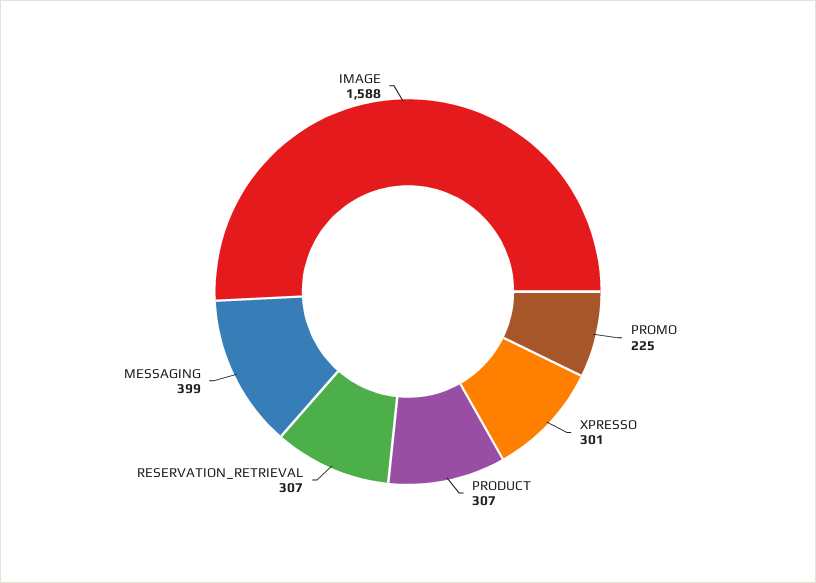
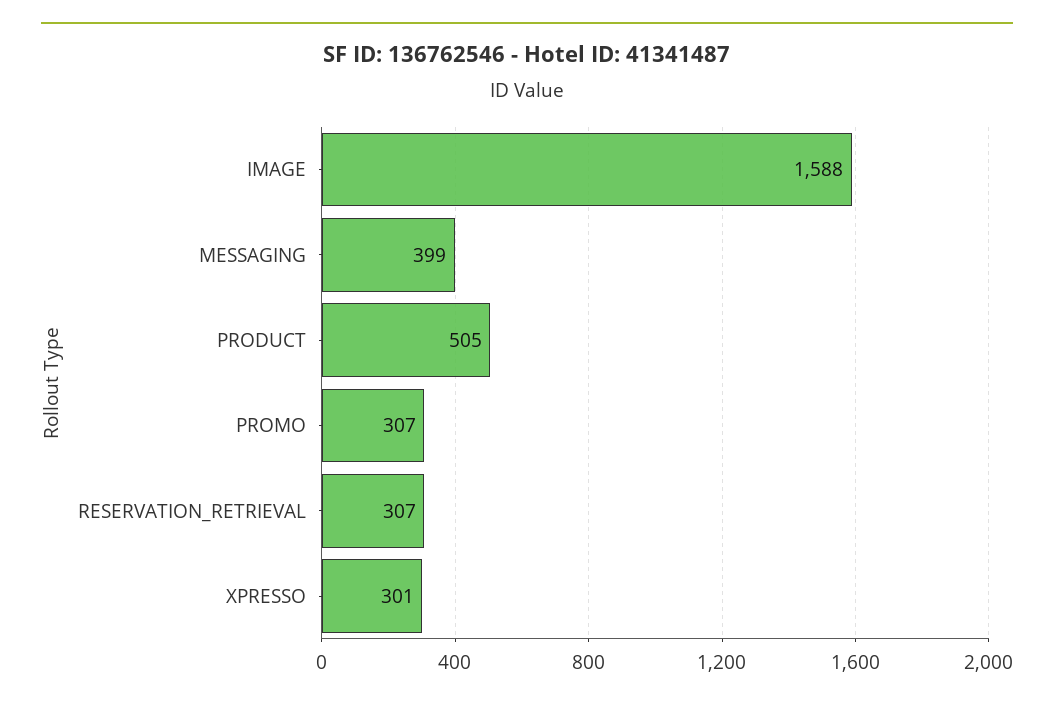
PROMO: 225 -> 307
PRODUCT: 307 -> 505

